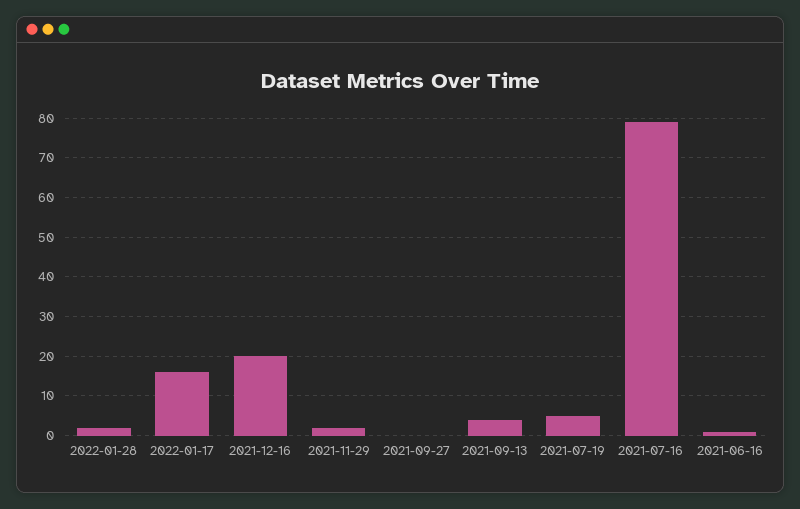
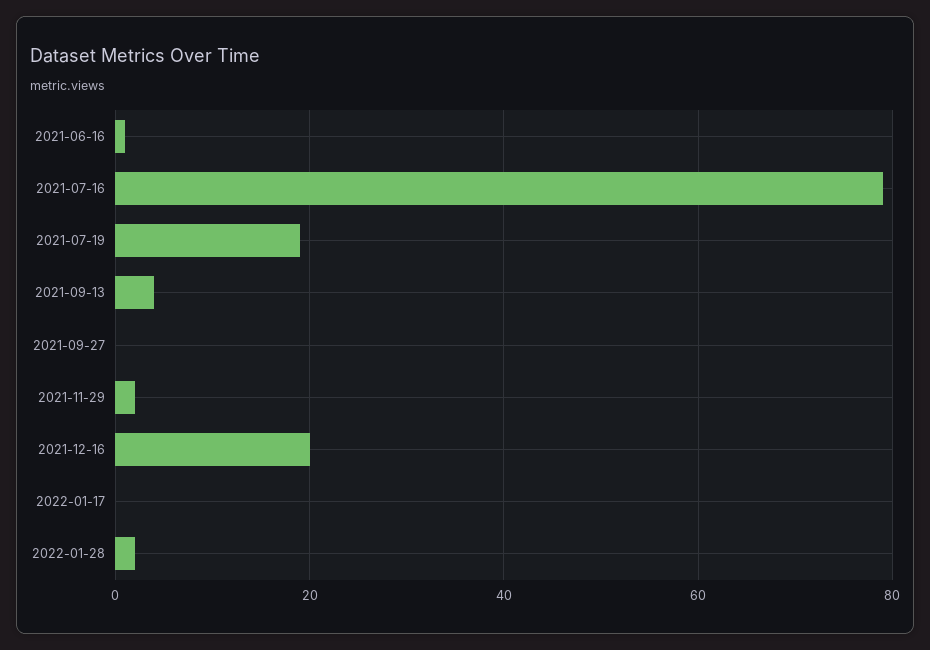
2022-01-17: 15 -> 0
2021-07-19: 5 -> 20

